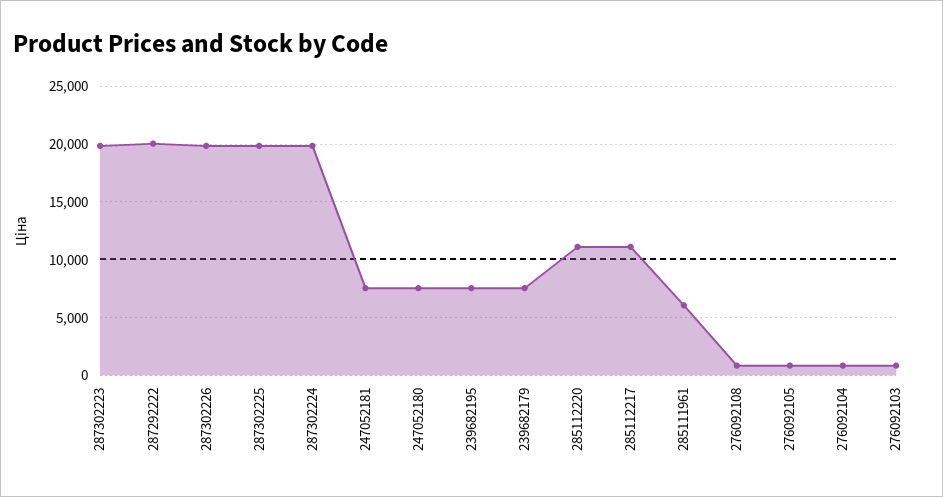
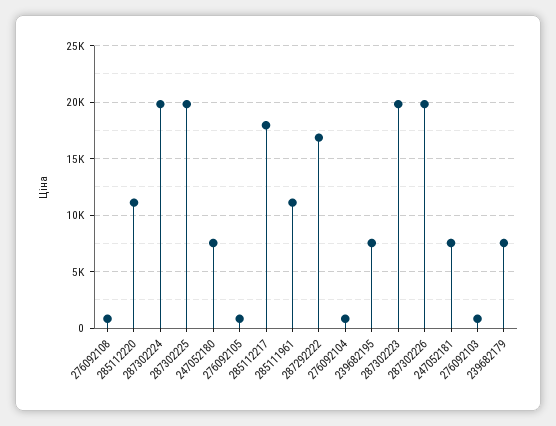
287292222: 20000 -> 17000
285112217: 11000 -> 18000
285111961: 6000 -> 11000

